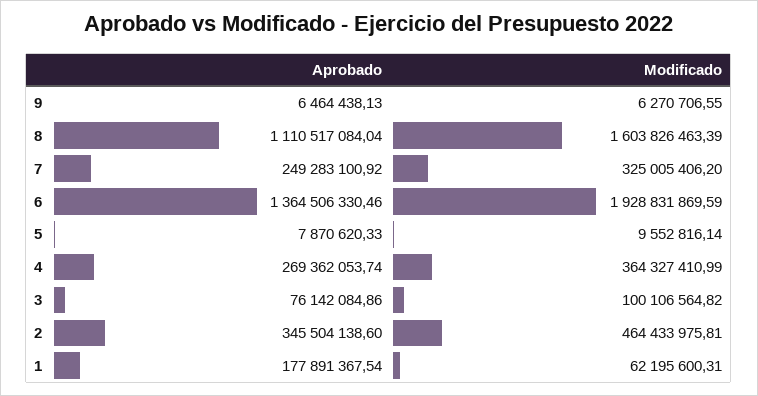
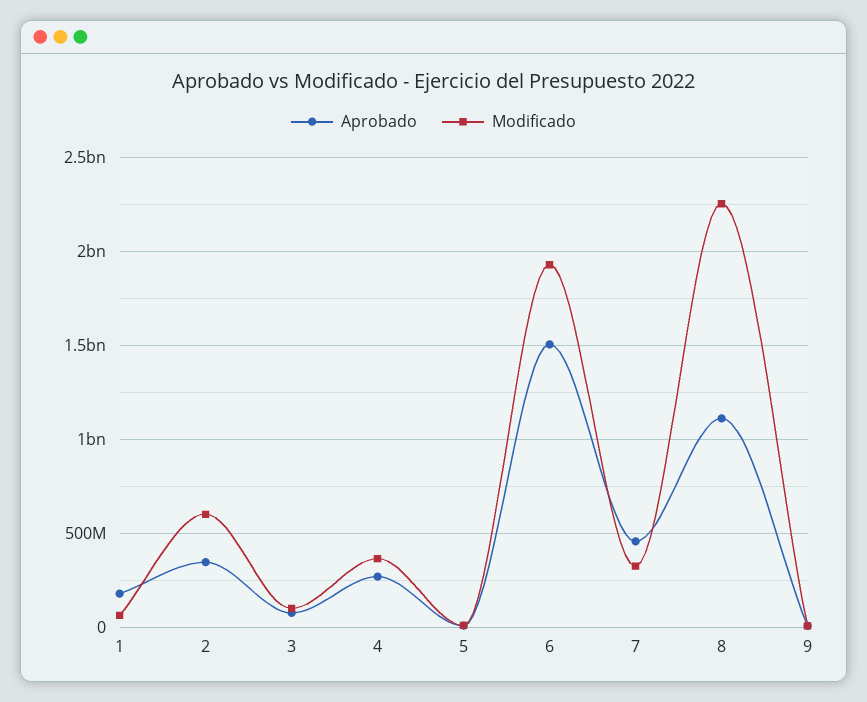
Modificado, 8: 1603826463.39 -> 2250000000
Aprobado, 7: 249283100.92 -> 450000000
Aprobado, 6: 1364506330.46 -> 1500000000
Modificado, 2: 464433975.81 -> 600000000

